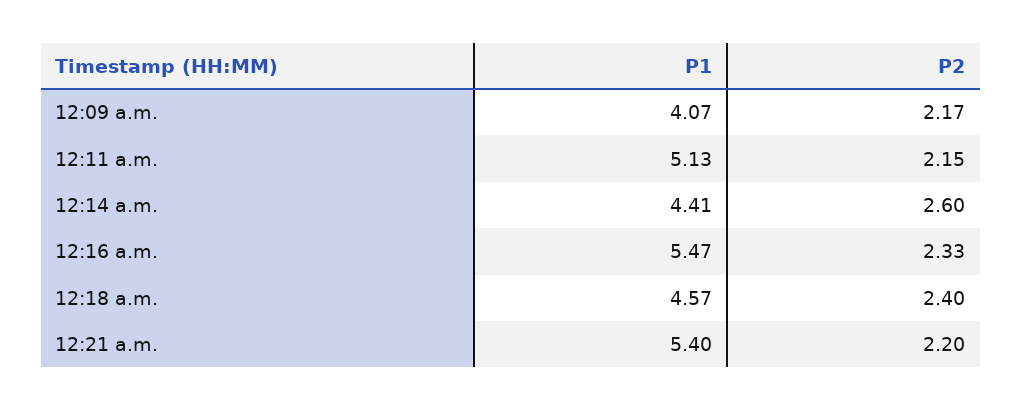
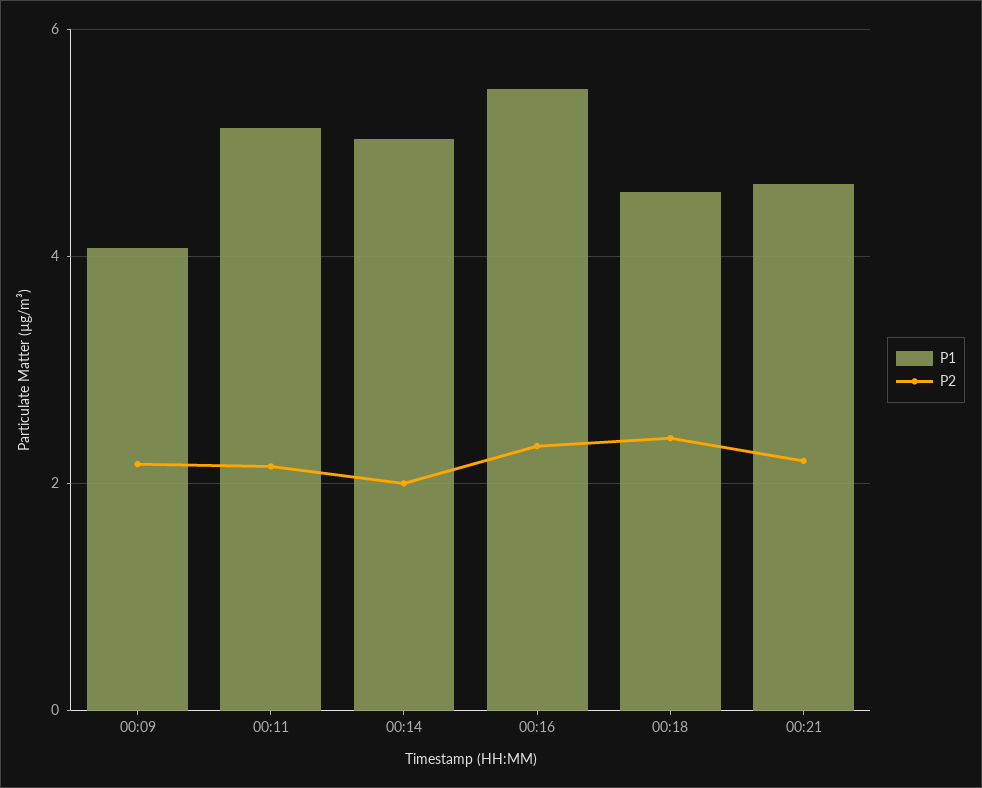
P1, 12:14 a.m.: 4.41 -> 5
P2, 12:14 a.m.: 2.6 -> 2
P1, 12:21 a.m.: 5.4 -> 4.6

